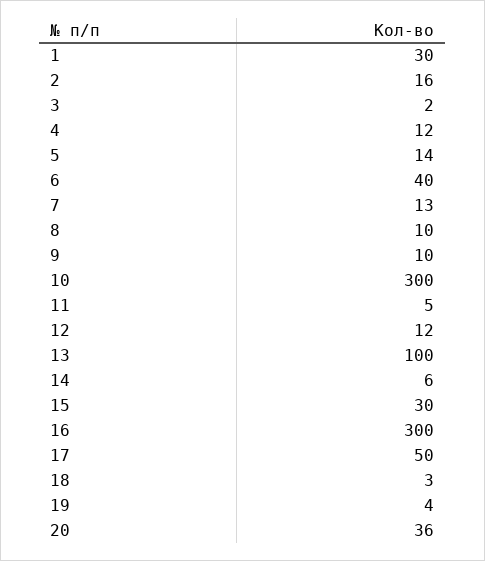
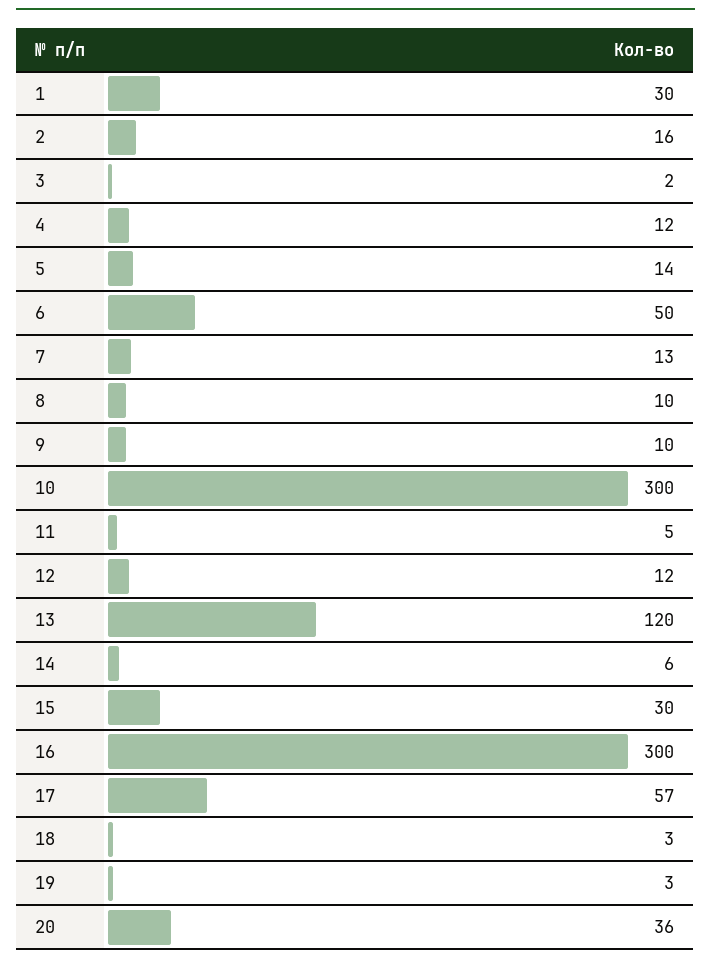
6: 40 -> 50
13: 100 -> 120
17: 50 -> 57
19: 4 -> 3

